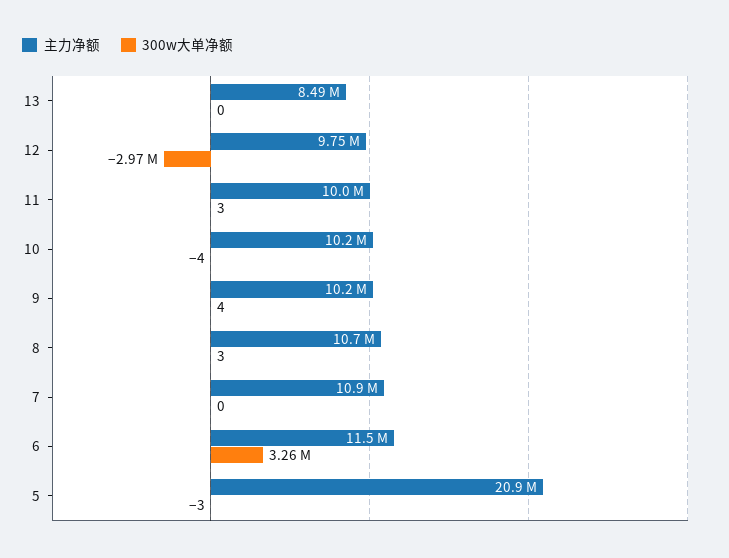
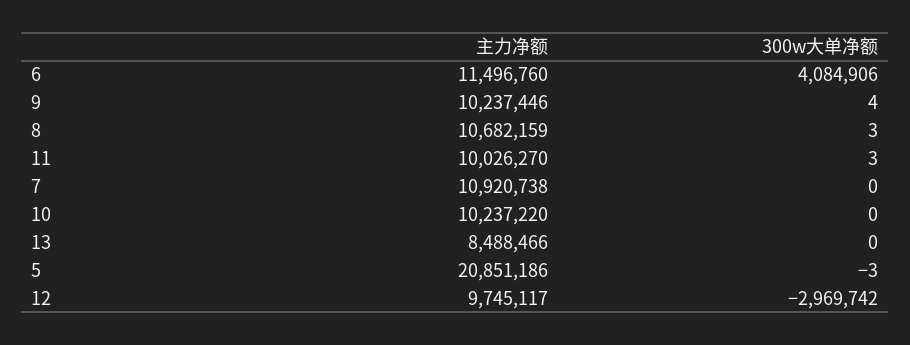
300w大单净额, 10: -4 -> 0
300w大单净额, 6: 3260000 -> 4084906

